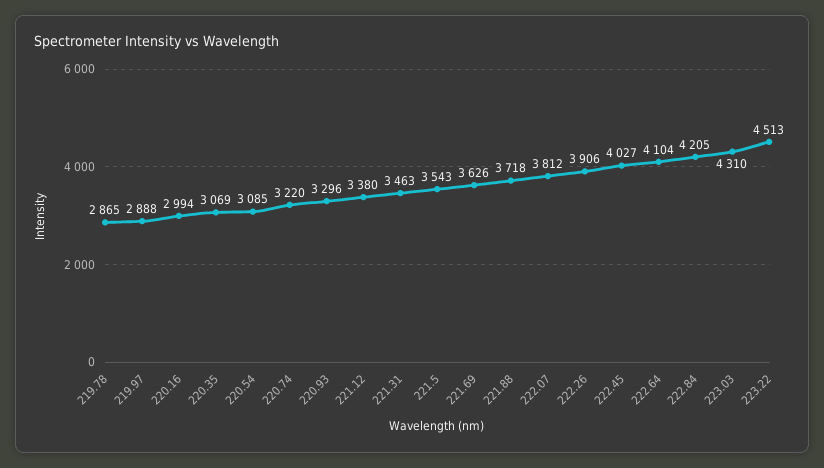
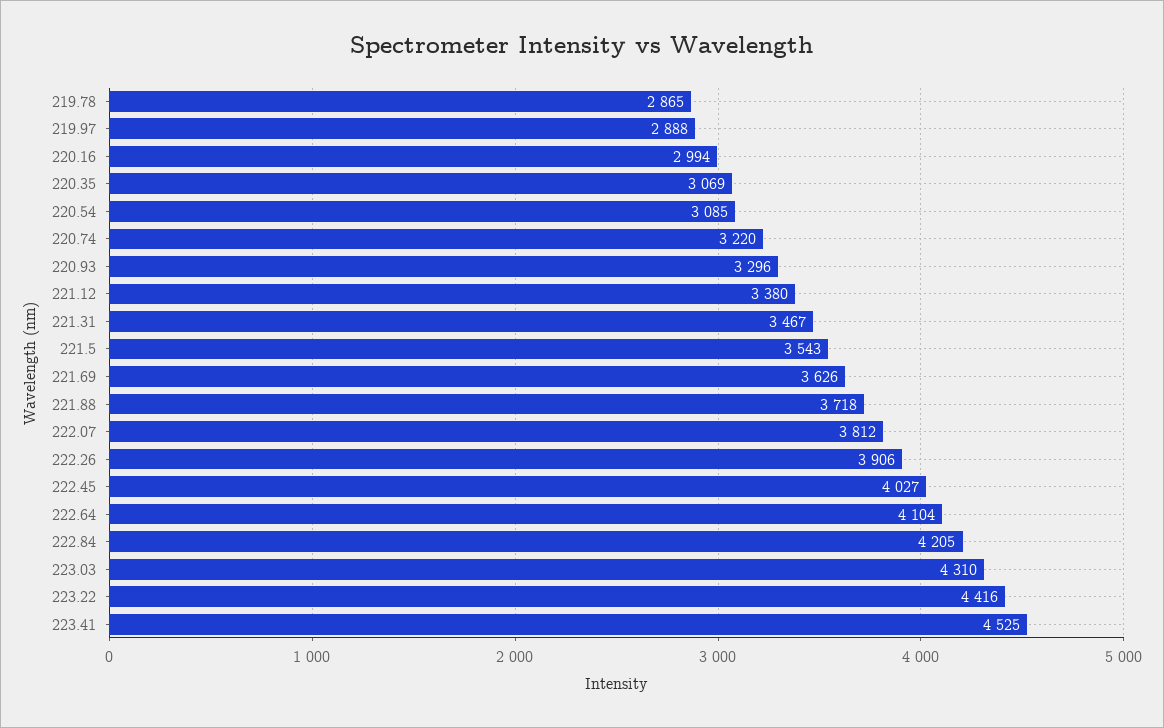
221.31: 3463 -> 3467
223.22: 4513 -> 4416
223.41: none -> 4525

